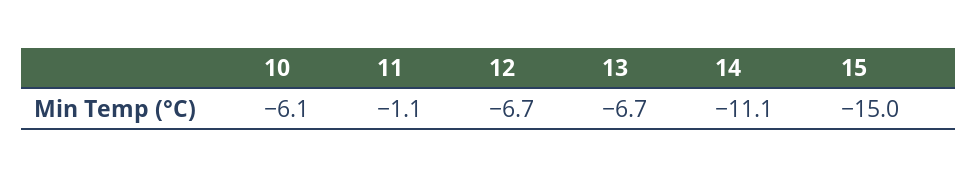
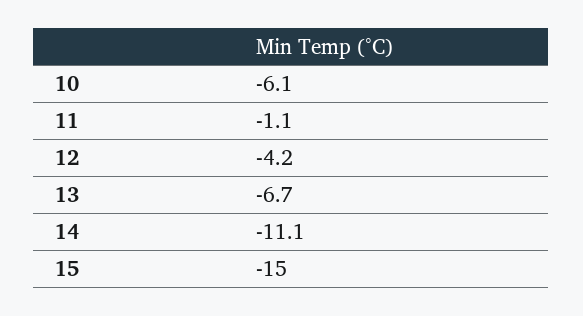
12: -6.7 -> -4.2

